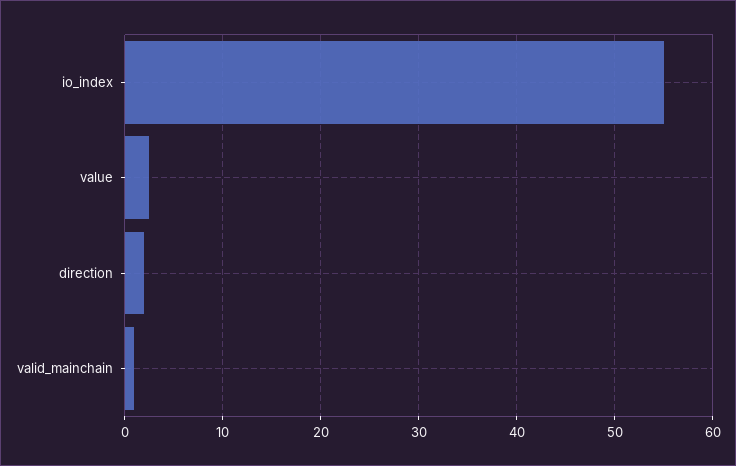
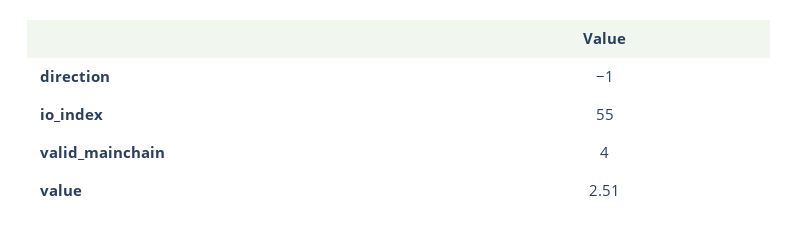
direction: 2 -> -1
valid_mainchain: 1 -> 4

